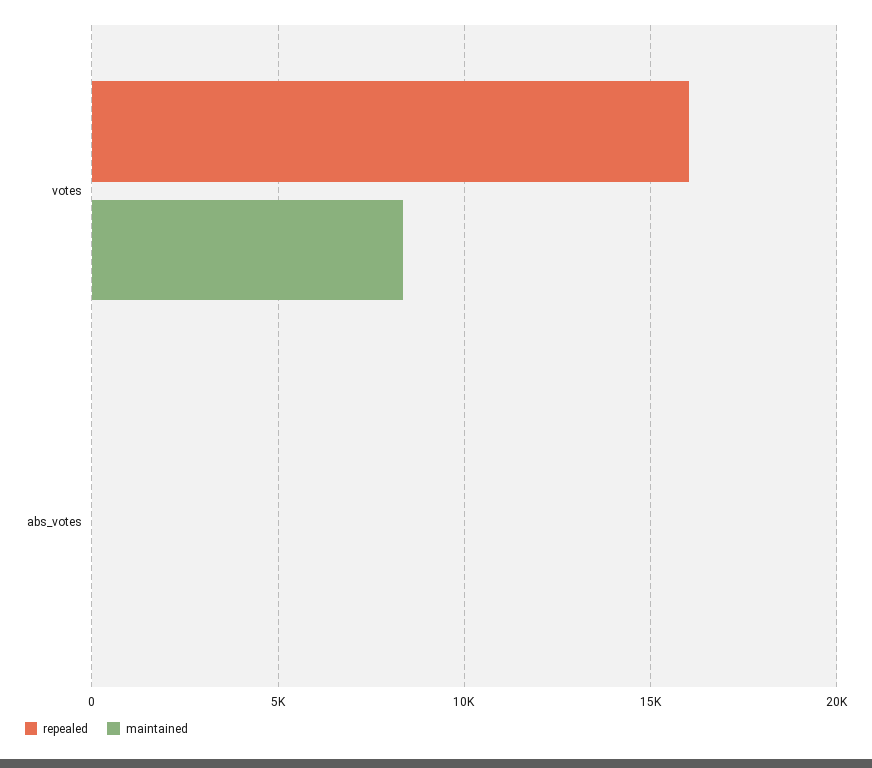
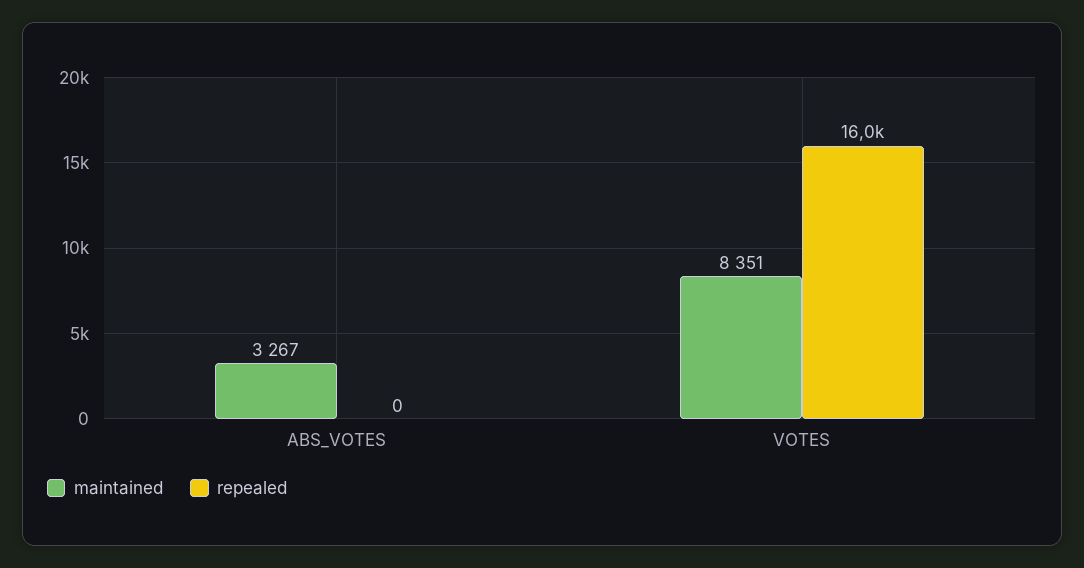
maintained, abs_votes: 0 -> 3267

